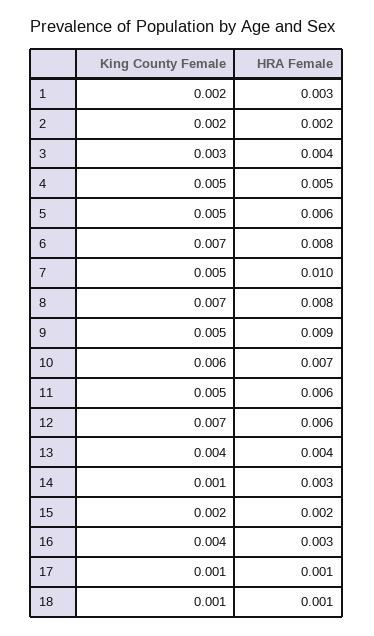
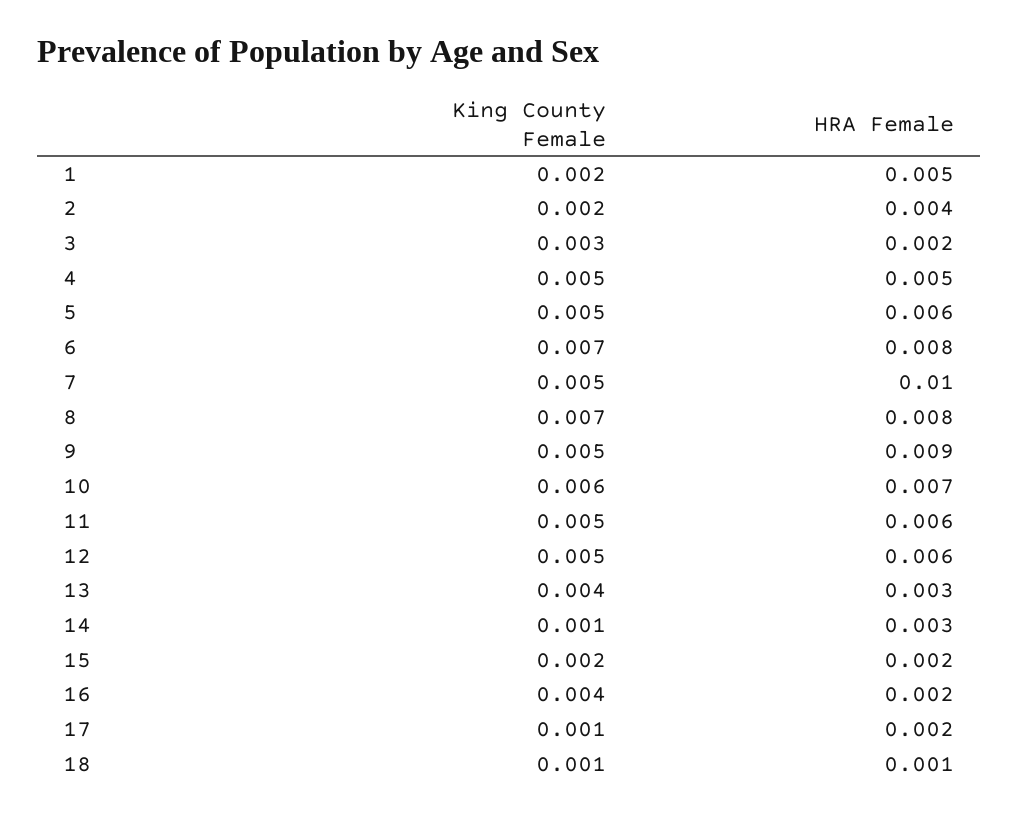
HRA Female, 1: 0.003 -> 0.005
HRA Female, 2: 0.002 -> 0.004
HRA Female, 3: 0.004 -> 0.002
King County Female, 12: 0.007 -> 0.005
HRA Female, 13: 0.004 -> 0.003
HRA Female, 16: 0.003 -> 0.002
HRA Female, 17: 0.001 -> 0.002

